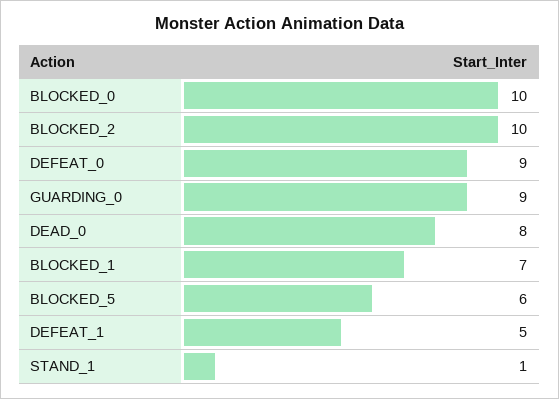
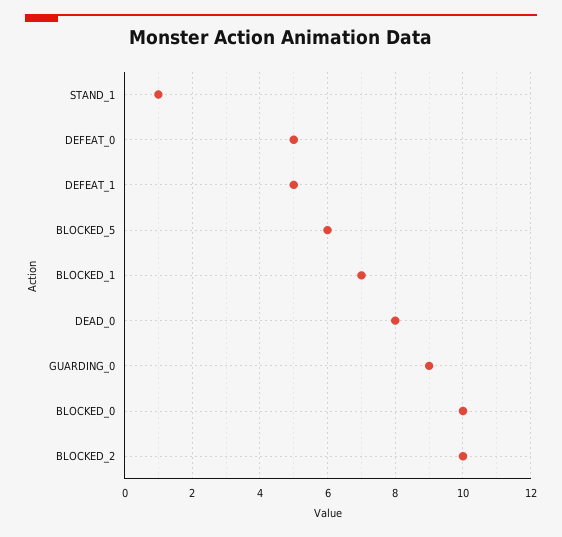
DEFEAT_0: 9 -> 5

